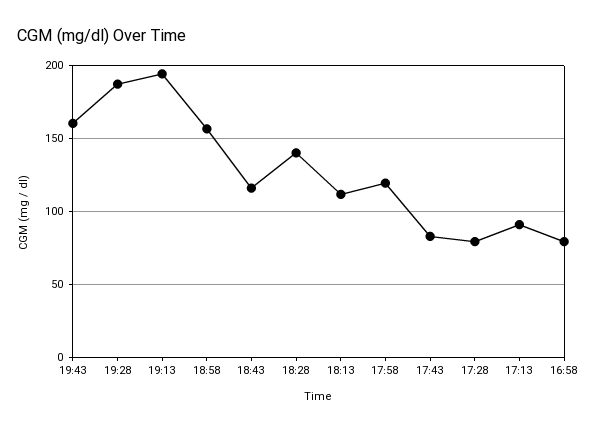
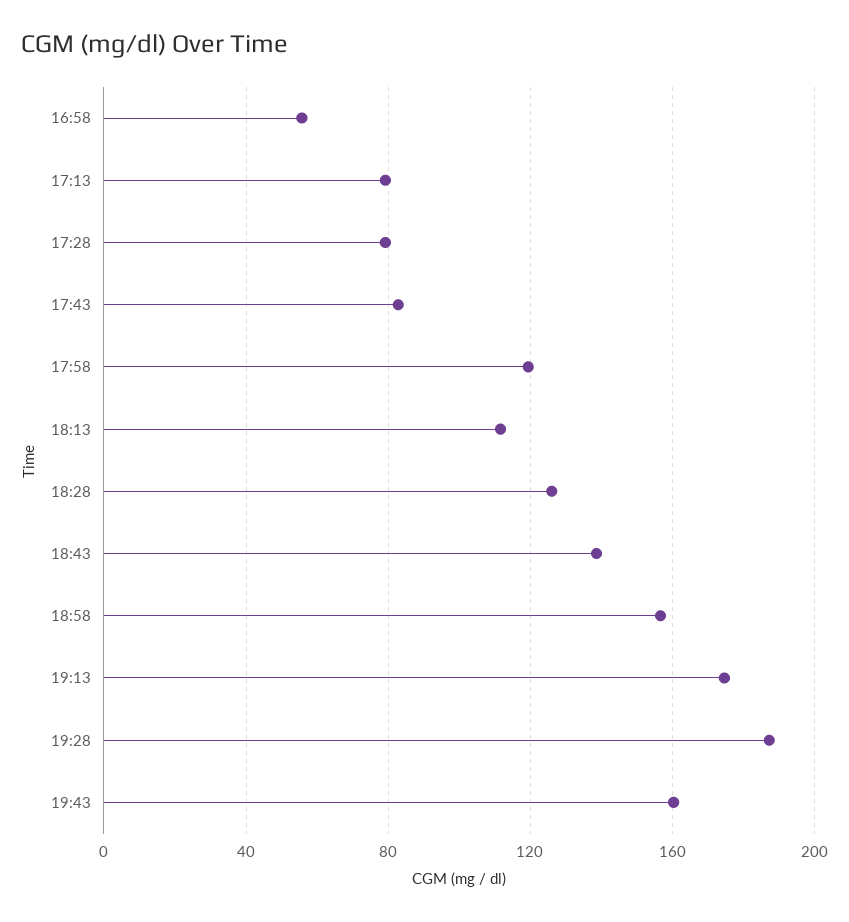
19:13: 195 -> 175
18:43: 115 -> 140
18:28: 140 -> 125
17:13: 90 -> 80
16:58: 80 -> 55

